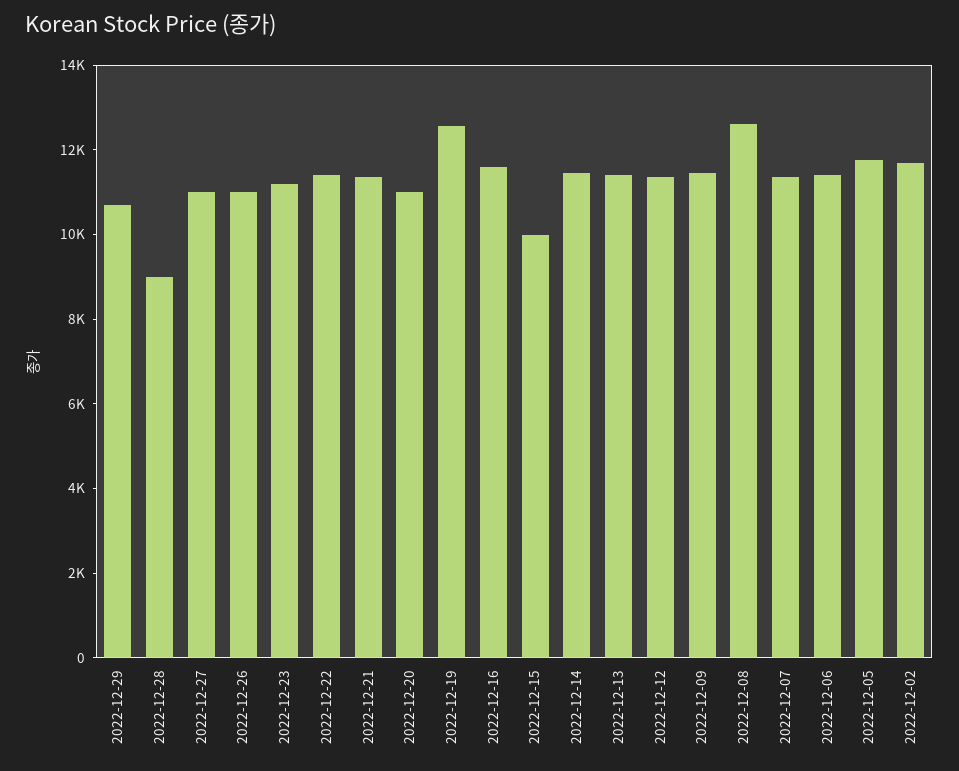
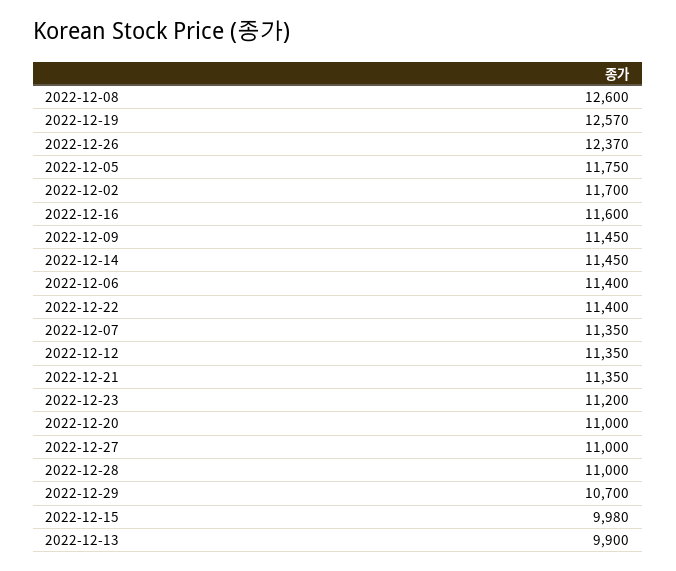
2022-12-28: 9000 -> 11000
2022-12-26: 11000 -> 12370
2022-12-13: 11500 -> 9900

